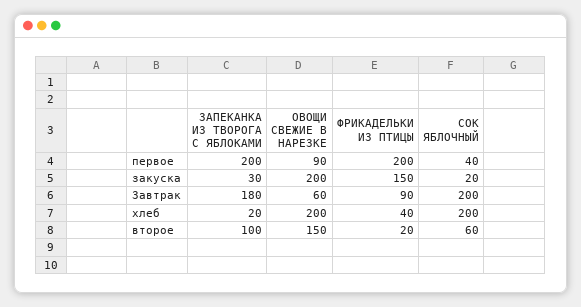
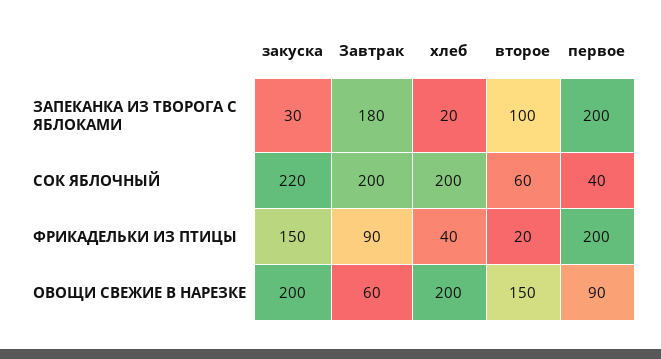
СОК ЯБЛОЧНЫЙ, закуска: 20 -> 220

